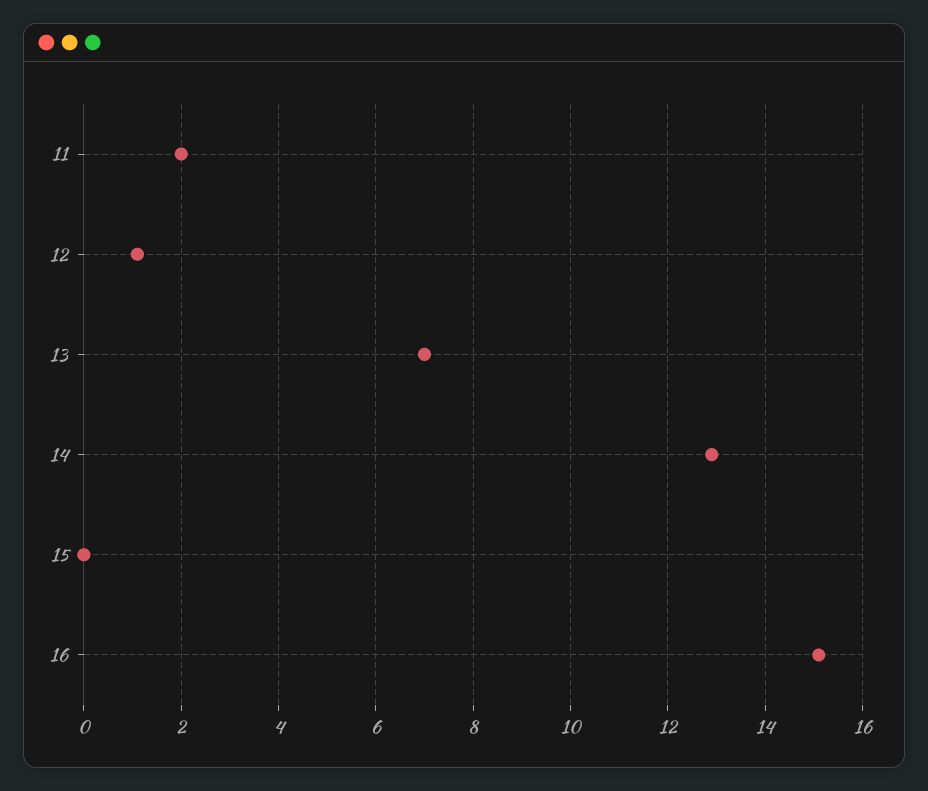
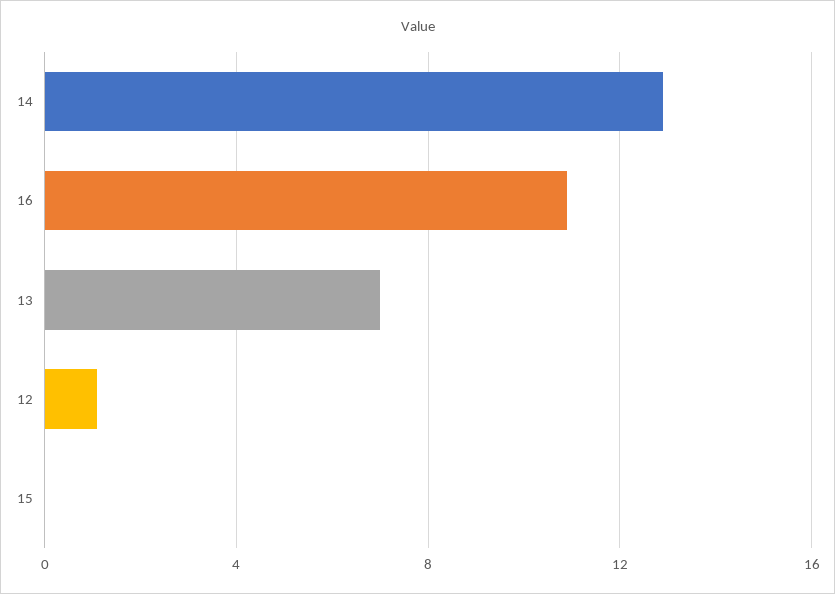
11: 2 -> none
16: 15 -> 11

